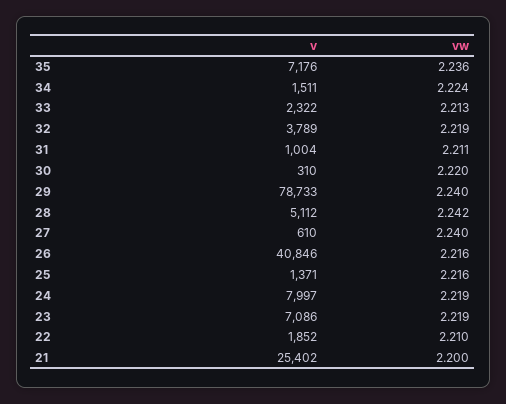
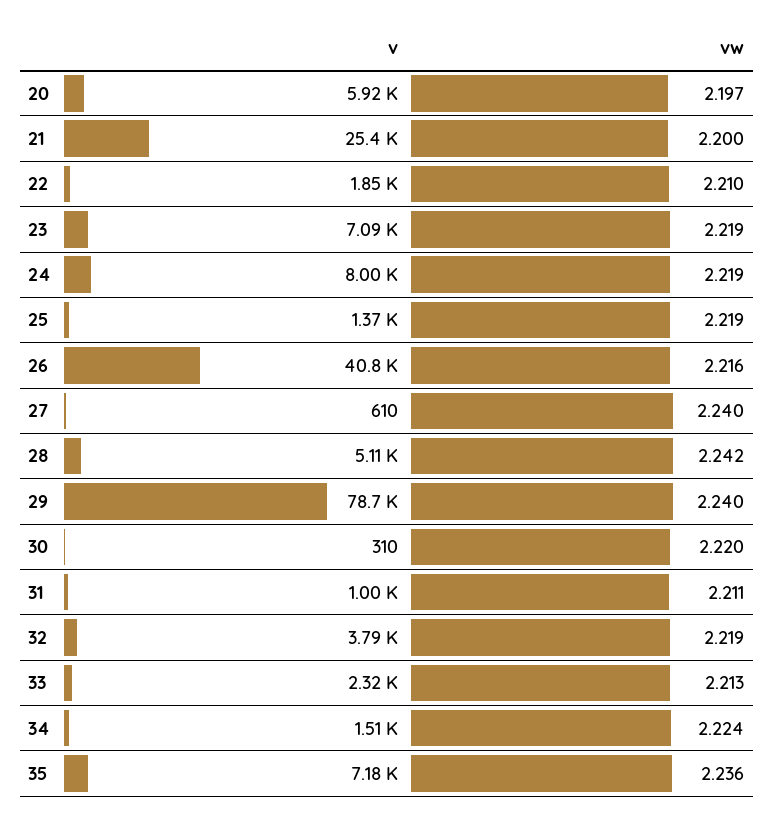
vw, 25: 2.216 -> 2.219
v, 20: none -> 5920
vw, 20: none -> 2.197

